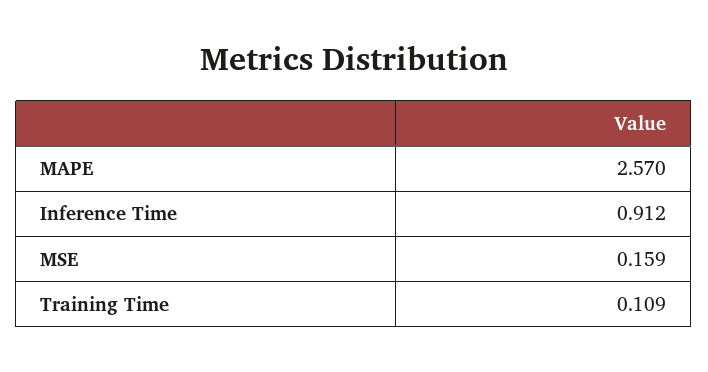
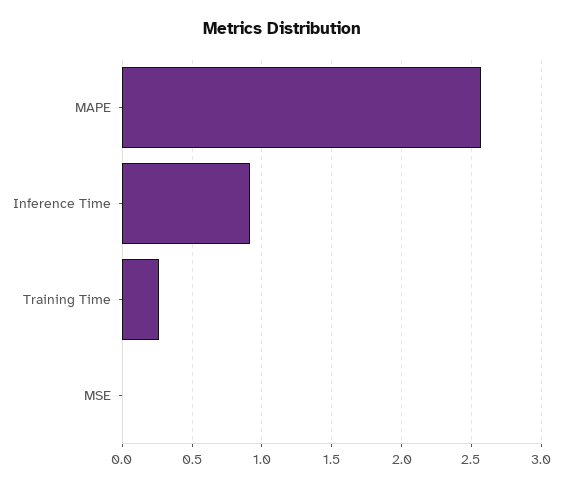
MSE: 0.159 -> 0
Training Time: 0.109 -> 0.25

